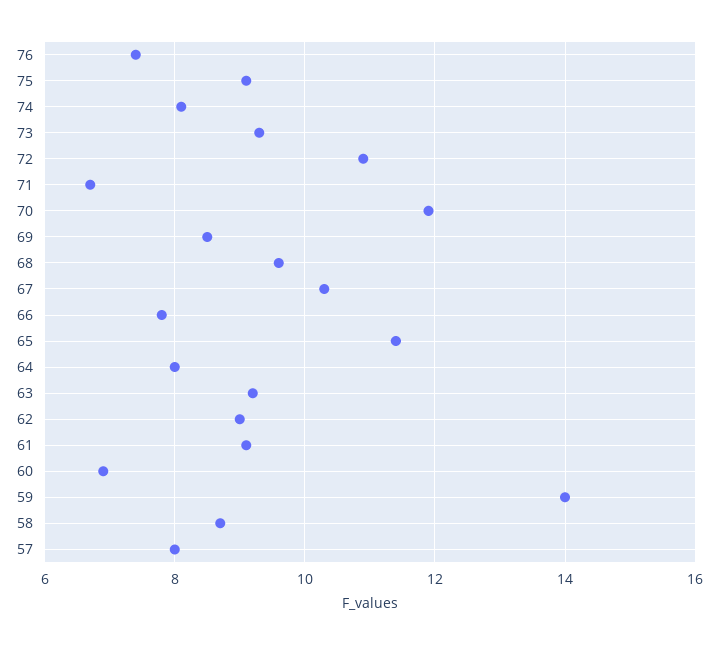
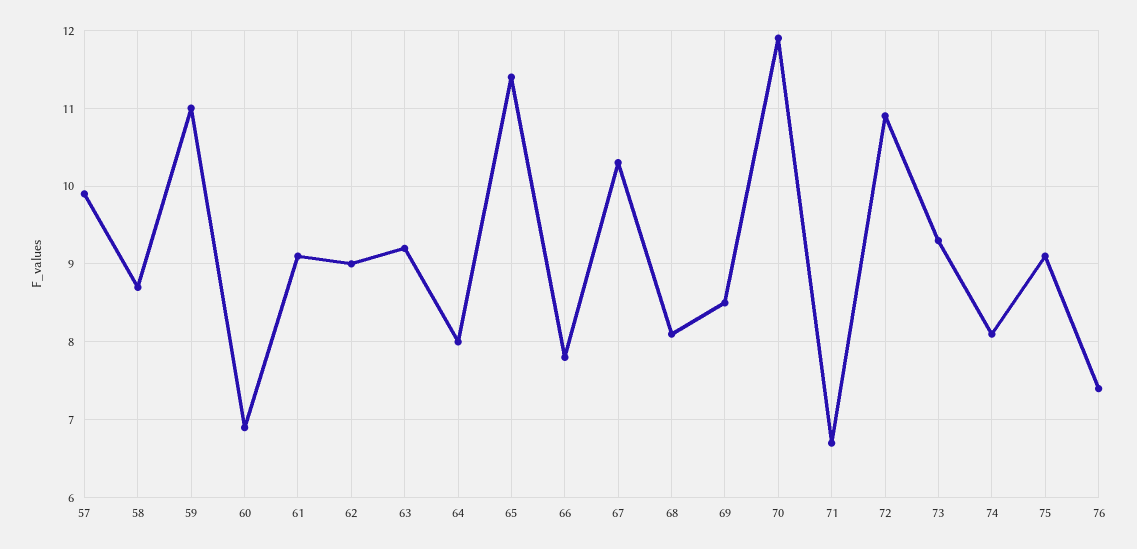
68: 9.5 -> 8.1
59: 14 -> 11
57: 8 -> 9.9

